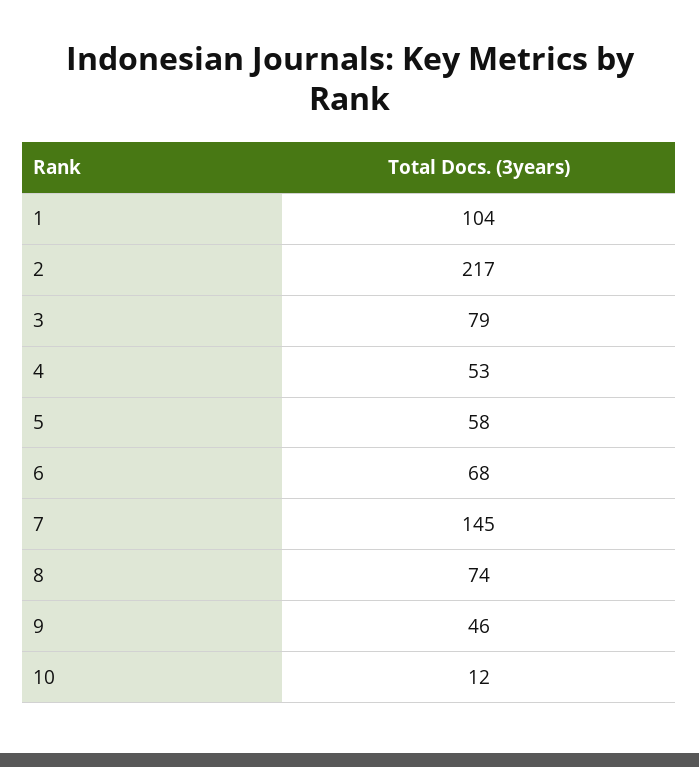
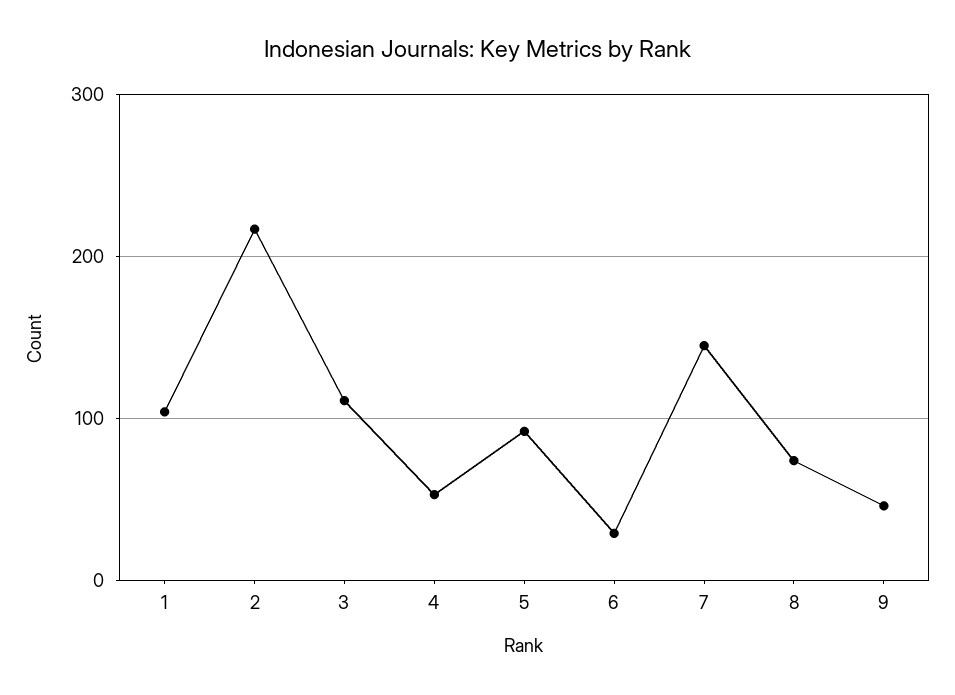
3: 79 -> 110
5: 58 -> 90
6: 68 -> 30
10: 12 -> none

